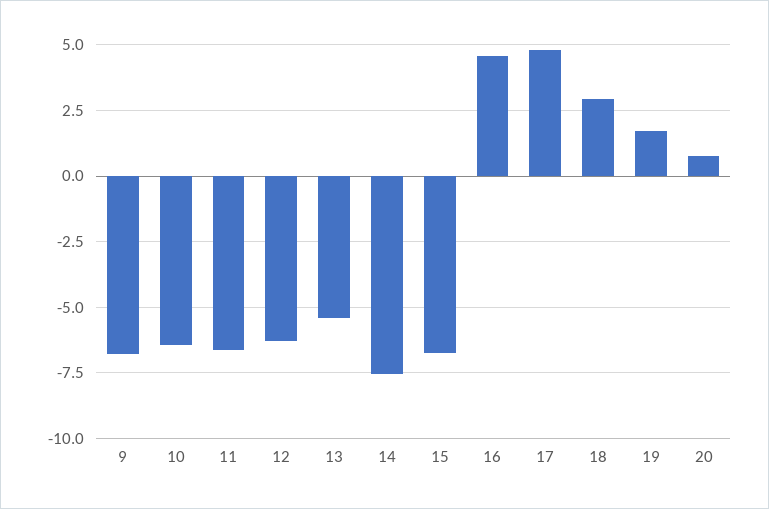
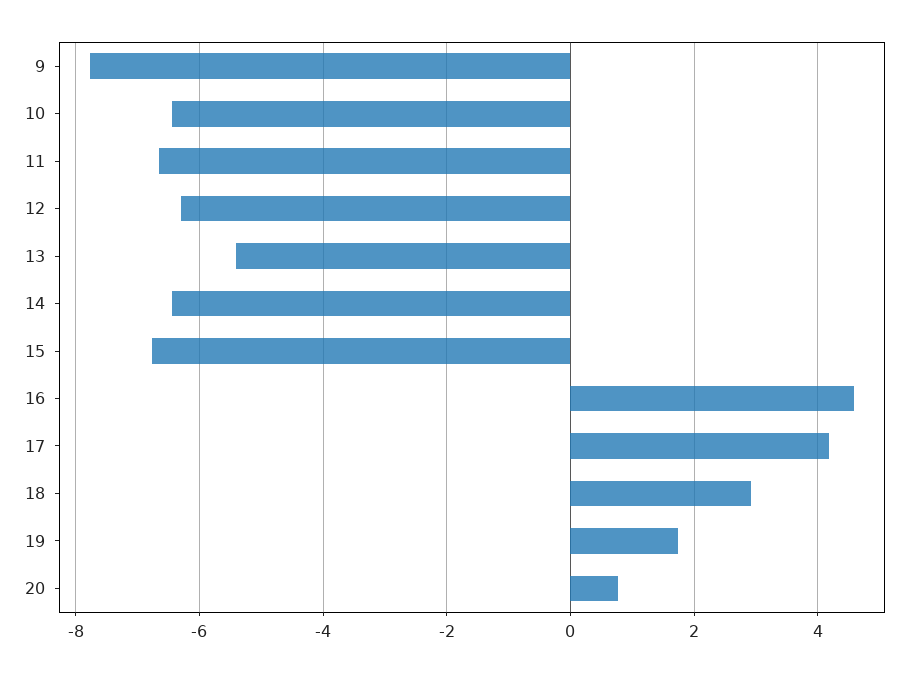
9: -6.75 -> -7.8
14: -7.5 -> -6.4
17: 4.75 -> 4.2

